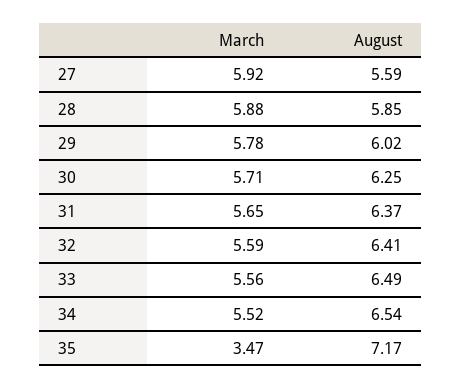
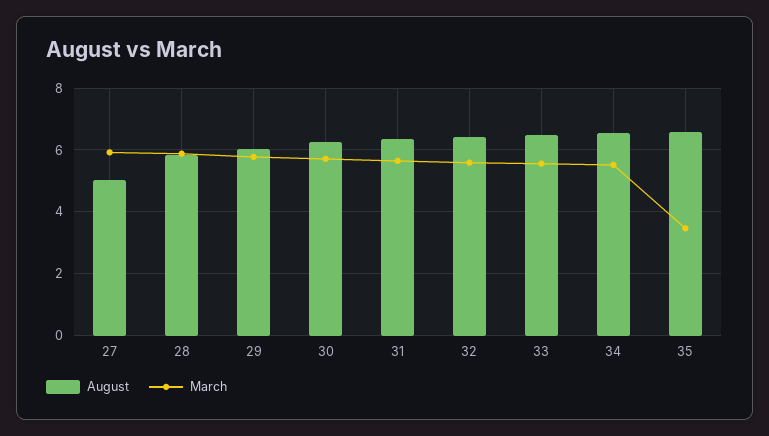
August, 27: 5.59 -> 5
August, 35: 7.17 -> 6.6

